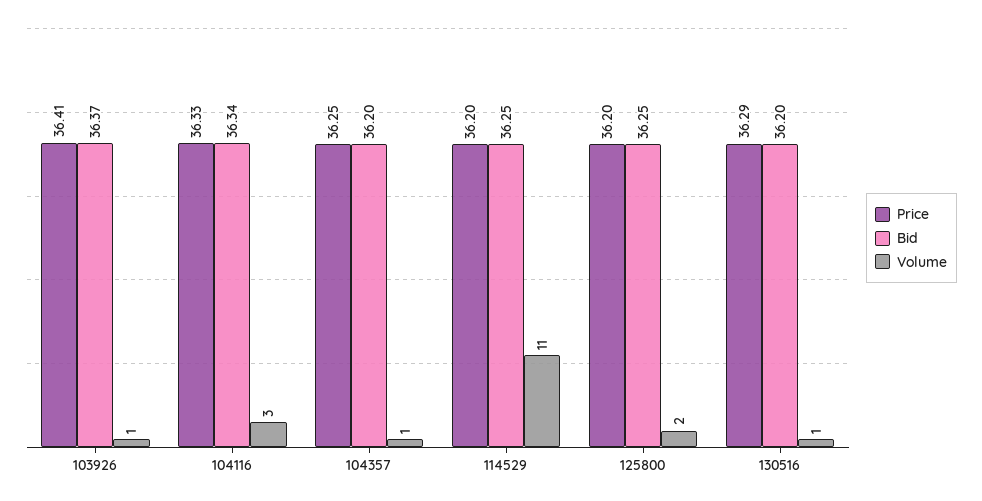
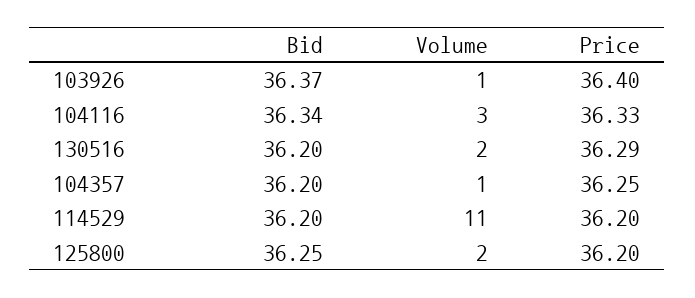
Price, 103926: 36.41 -> 36.4
Bid, 114529: 36.25 -> 36.2
Volume, 130516: 1 -> 2

